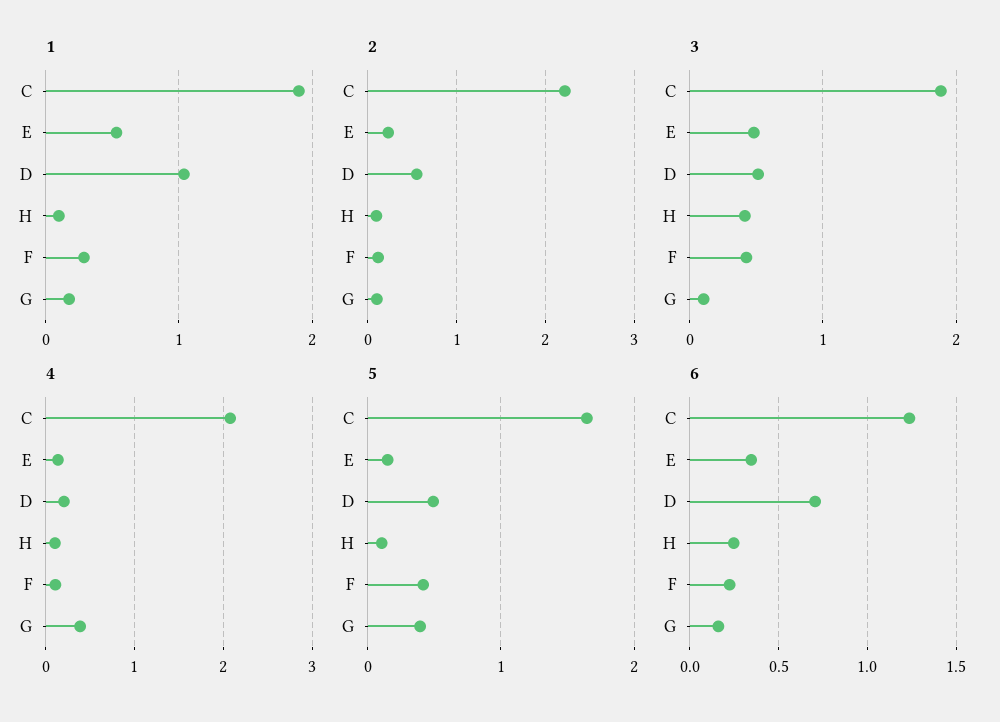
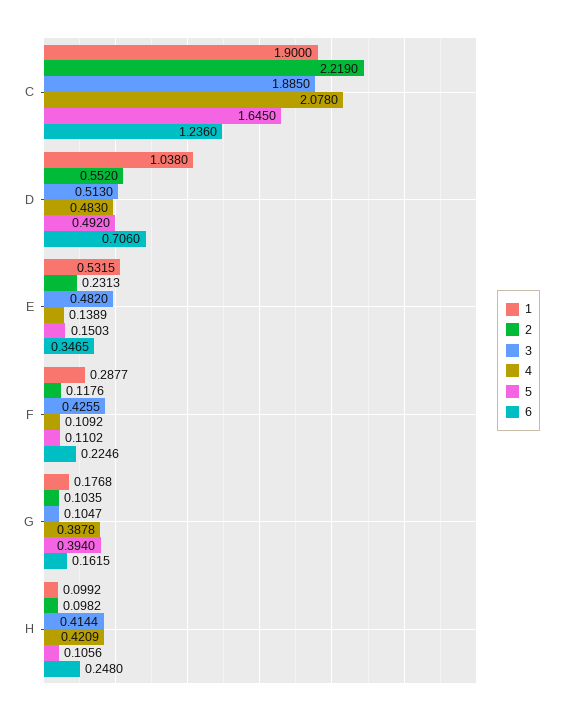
4, D: 0.2 -> 0.483
4, H: 0.1 -> 0.4209
5, F: 0.4 -> 0.1102

